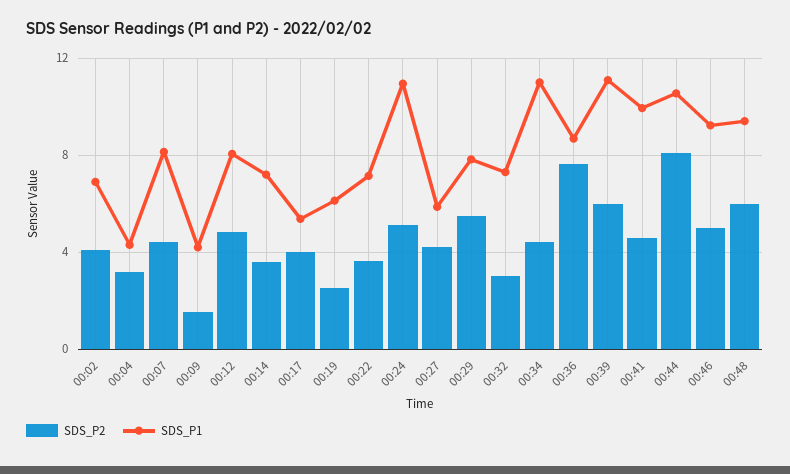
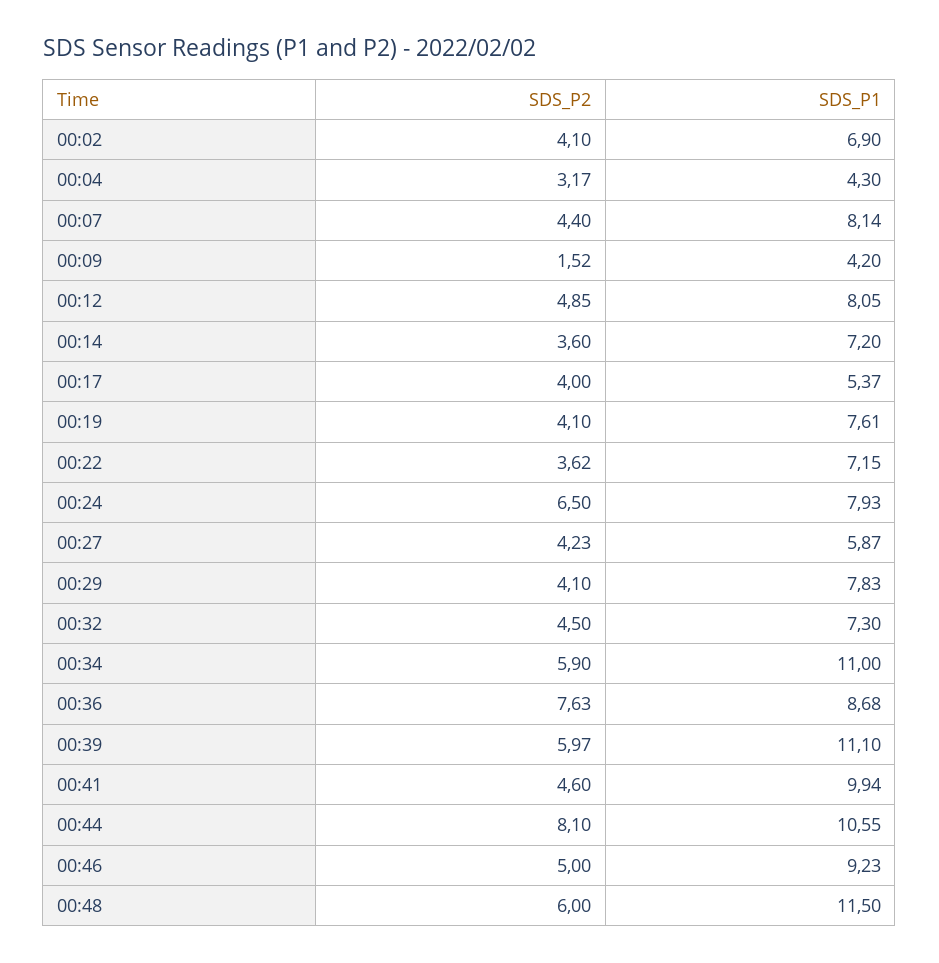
SDS_P2, 00:19: 2.5 -> 4.1
SDS_P1, 00:19: 6 -> 7.61
SDS_P2, 00:24: 5 -> 6.5
SDS_P1, 00:24: 11 -> 7.93
SDS_P2, 00:29: 5.5 -> 4.1
SDS_P2, 00:32: 3 -> 4.5
SDS_P2, 00:34: 4.5 -> 5.9
SDS_P1, 00:48: 9.5 -> 11.5

